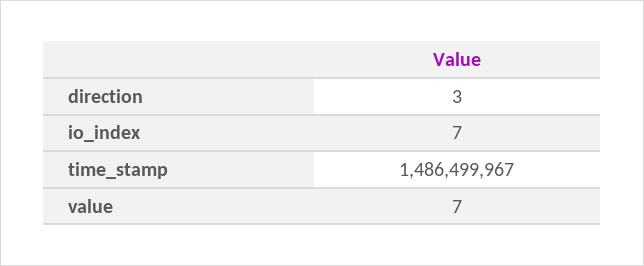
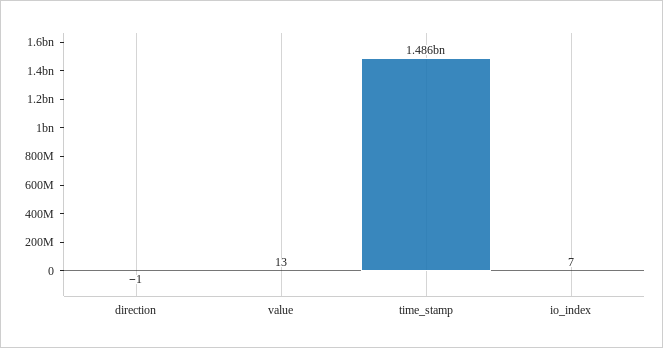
direction: 3 -> -1
value: 7 -> 13

